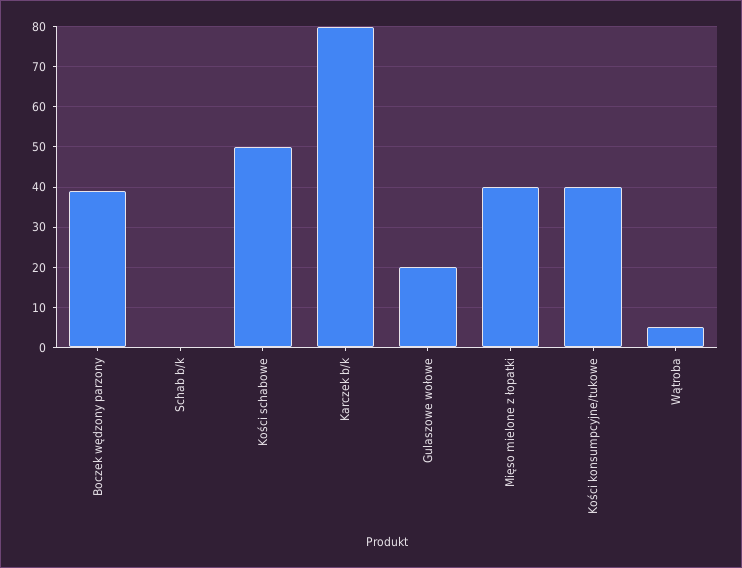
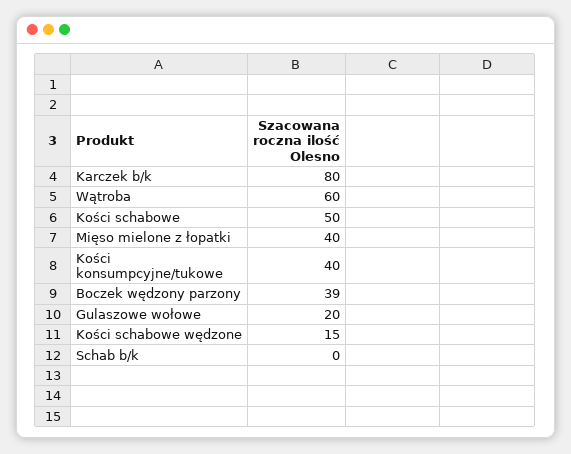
Wątroba: 5 -> 60
Kości schabowe wędzone: none -> 15

